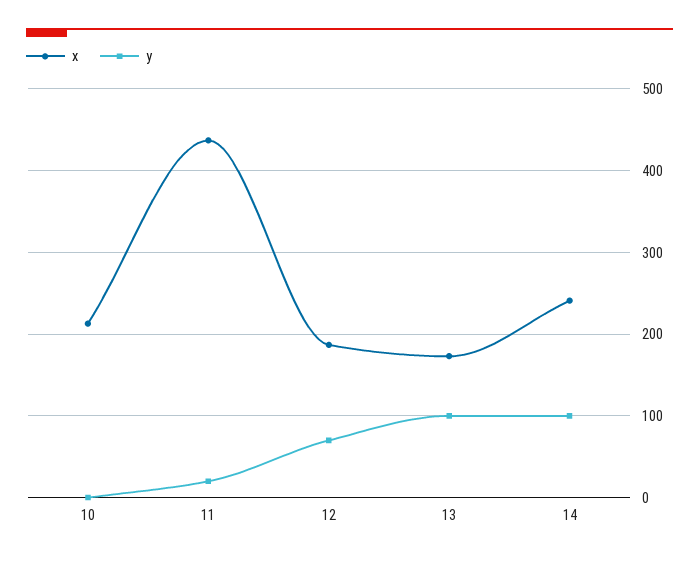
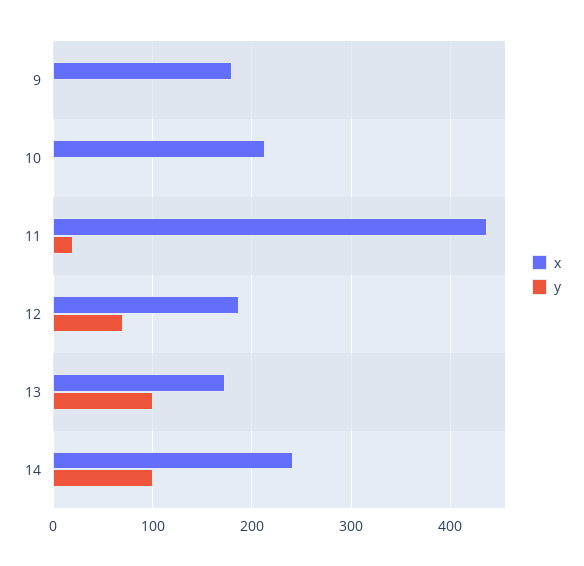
x, 9: none -> 180
y, 9: none -> 0

